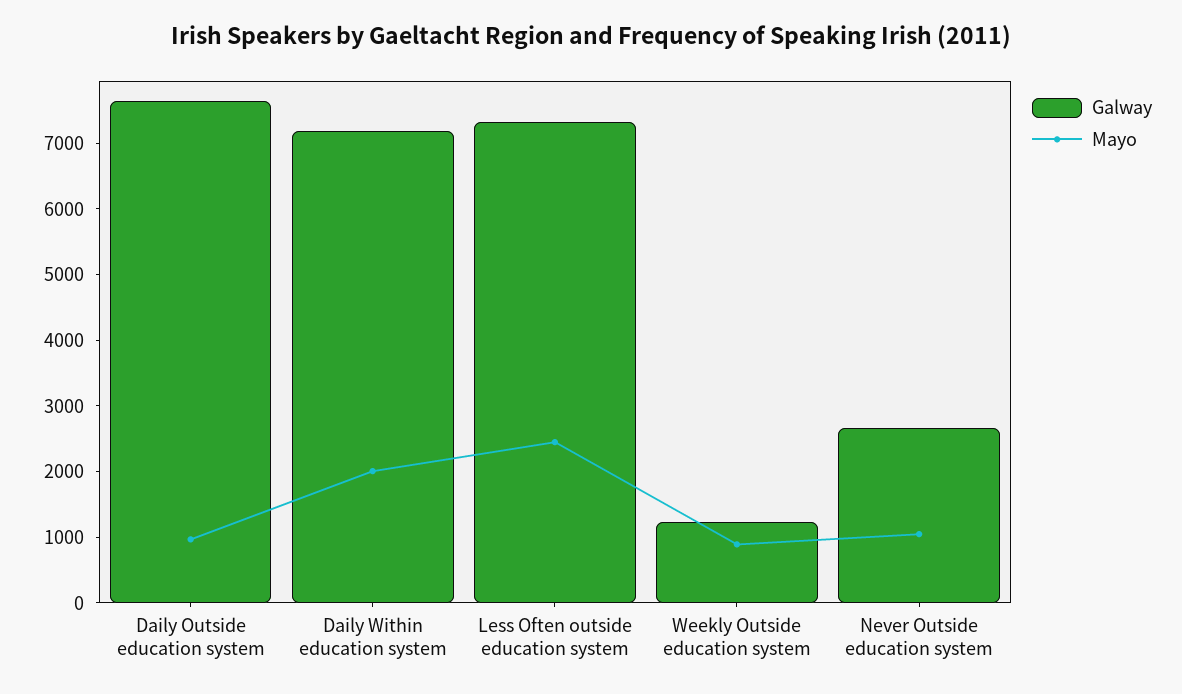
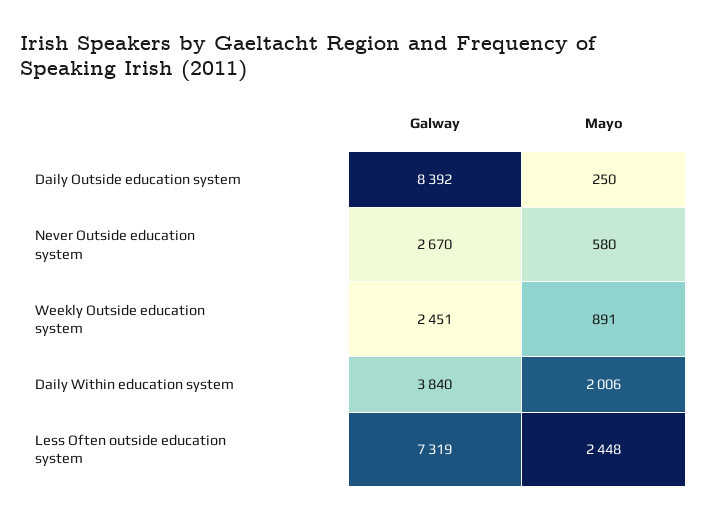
Galway, Daily Outside education system: 7600 -> 8392
Mayo, Daily Outside education system: 1000 -> 250
Galway, Daily Within education system: 7200 -> 3840
Galway, Weekly Outside education system: 1200 -> 2451
Mayo, Never Outside education system: 1000 -> 580

